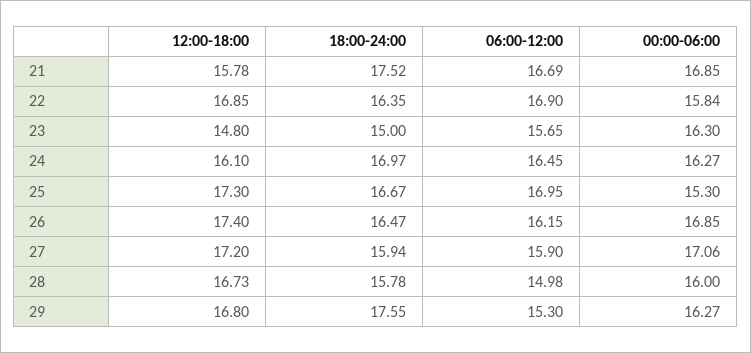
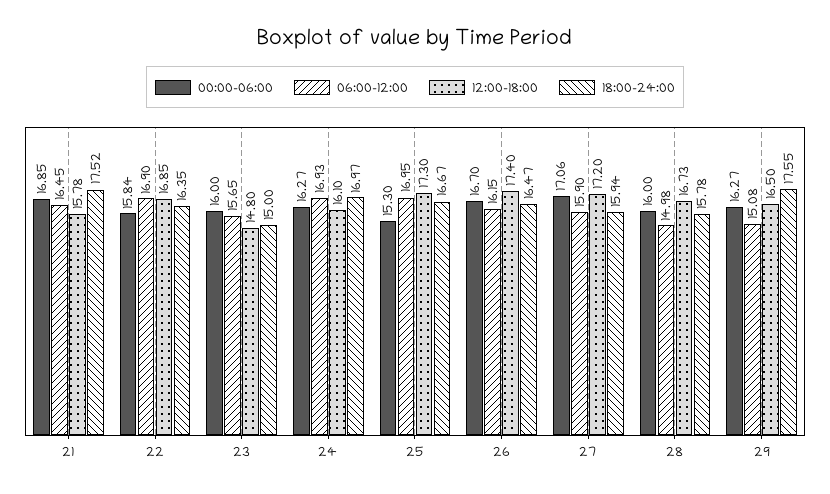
06:00-12:00, 21: 16.69 -> 16.45
00:00-06:00, 23: 16.3 -> 16
06:00-12:00, 24: 16.45 -> 16.93
00:00-06:00, 26: 16.85 -> 16.7
12:00-18:00, 29: 16.8 -> 16.5
06:00-12:00, 29: 15.3 -> 15.08

